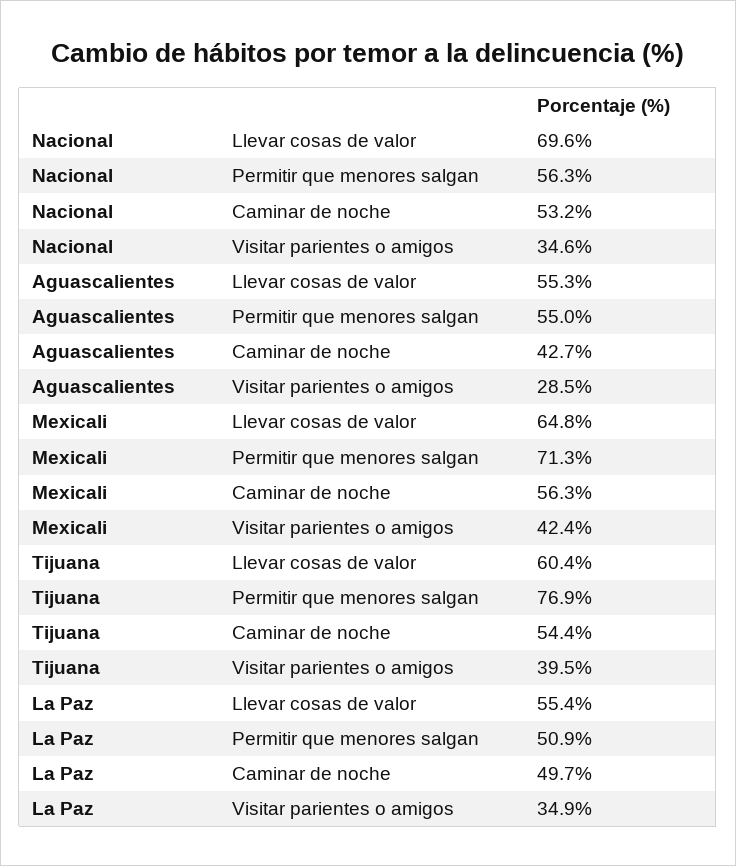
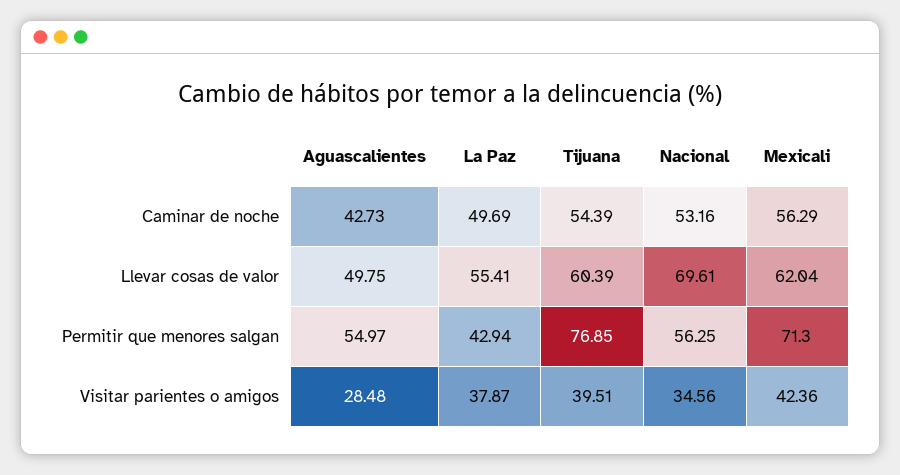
Aguascalientes, Llevar cosas de valor: 55.3 -> 49.75
Mexicali, Llevar cosas de valor: 64.8 -> 62.04
La Paz, Permitir que menores salgan: 50.9 -> 42.94
La Paz, Visitar parientes o amigos: 34.9 -> 37.87

